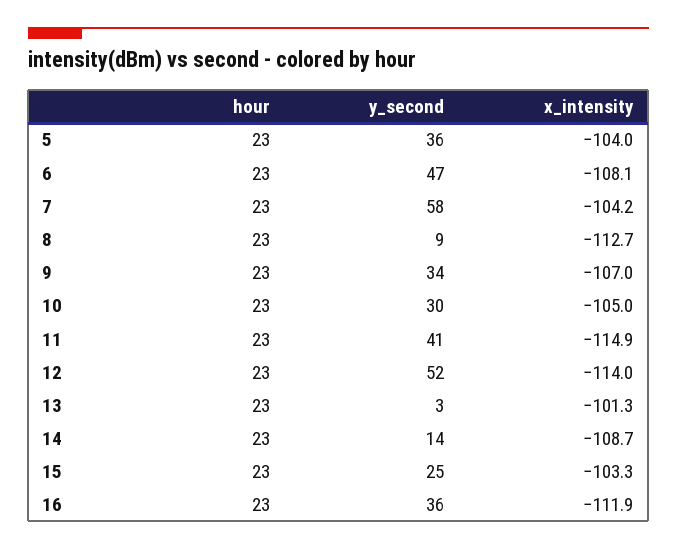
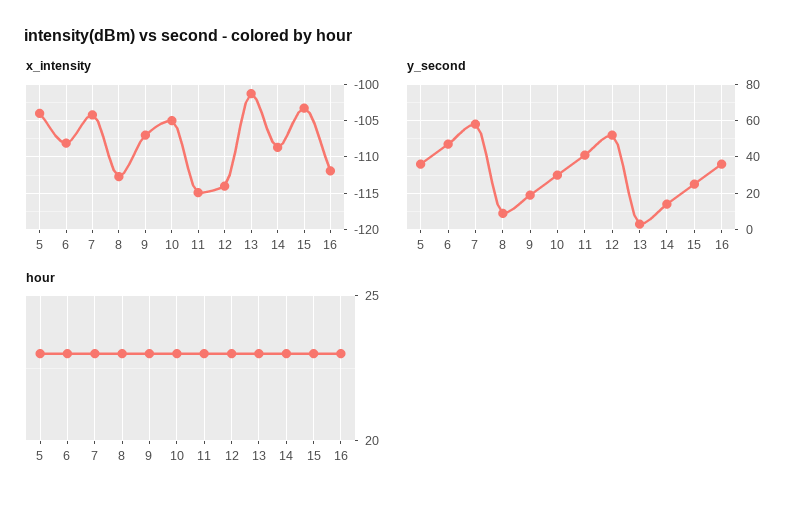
y_second, 9: 34 -> 20

